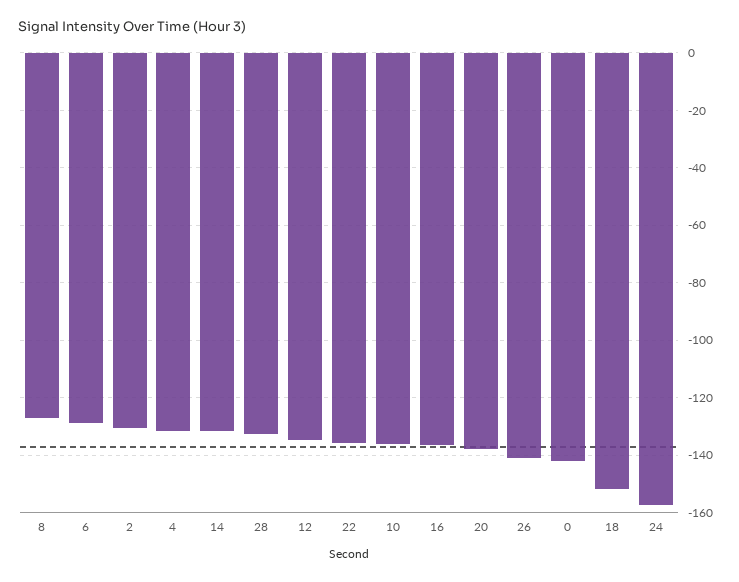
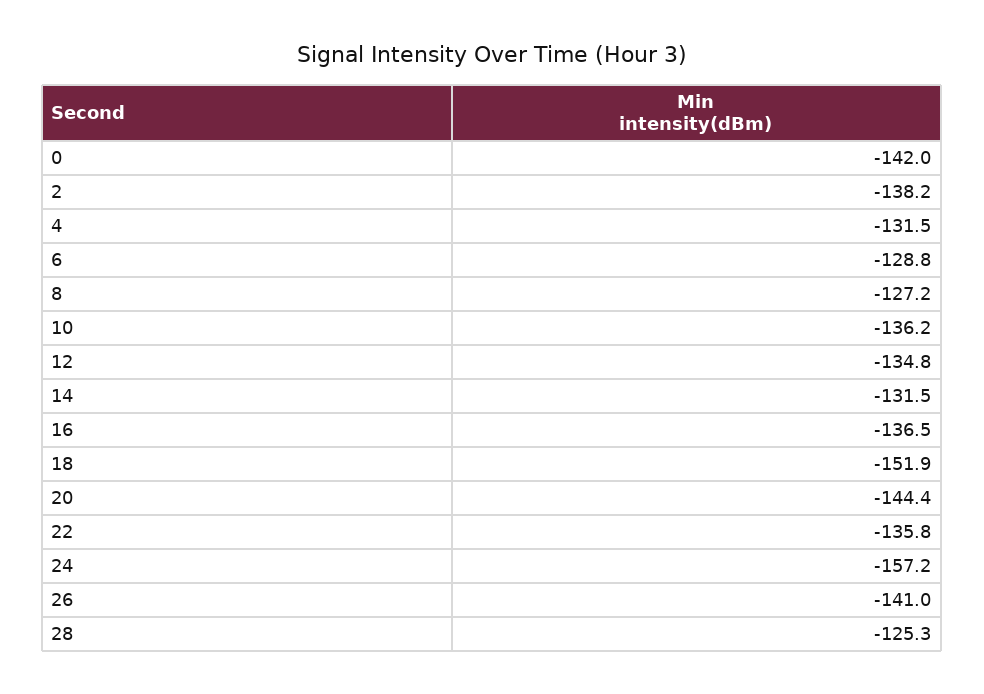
2: -130 -> -138.2
28: -132.5 -> -125.3
20: -137.5 -> -144.4

